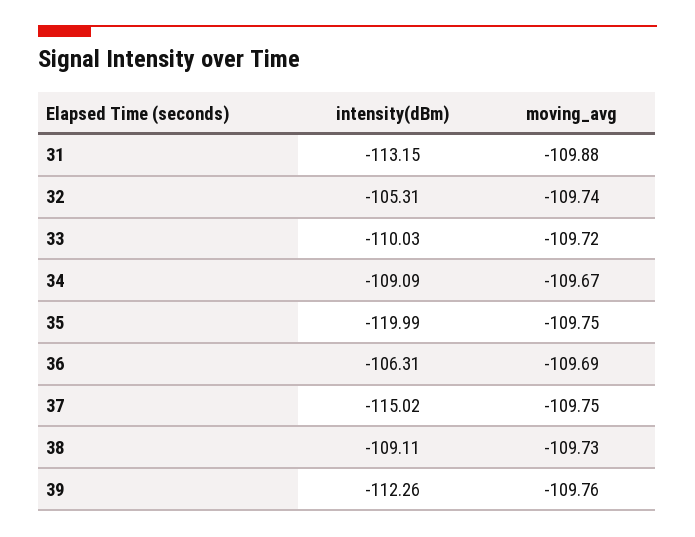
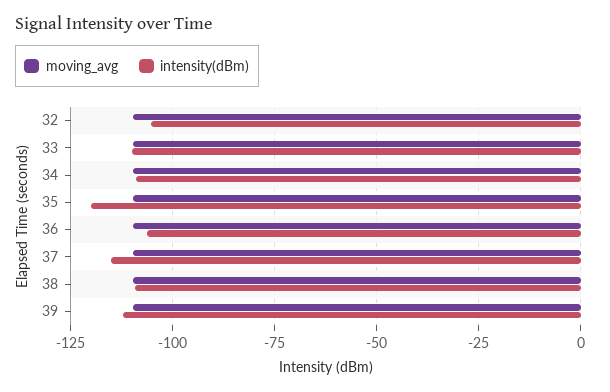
intensity(dBm), 31: -113.15 -> none
moving_avg, 31: -109.88 -> none

